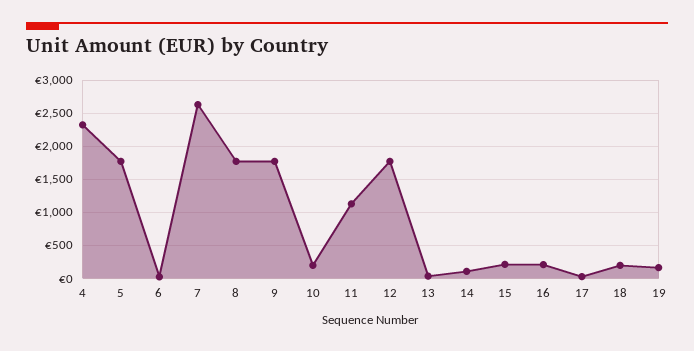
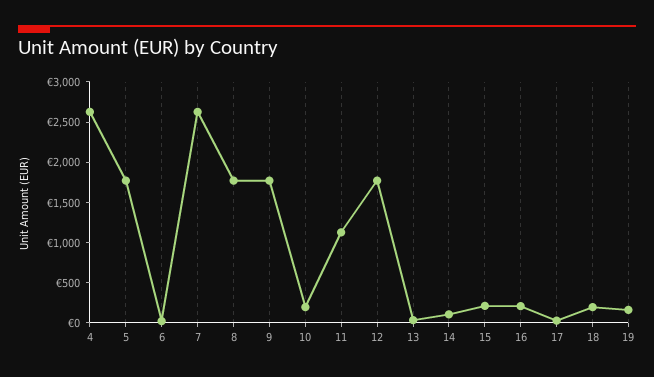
4: 2300 -> 2600

